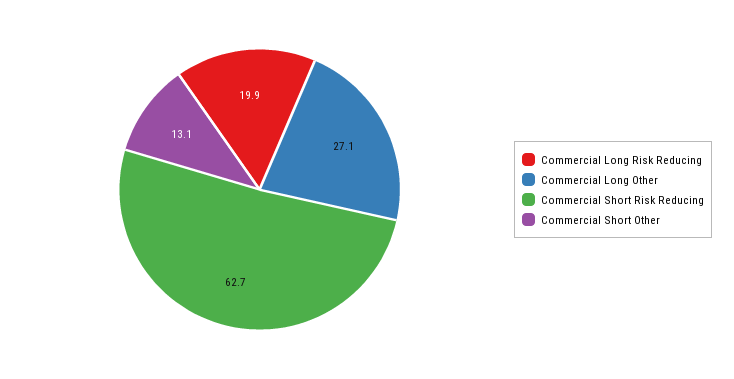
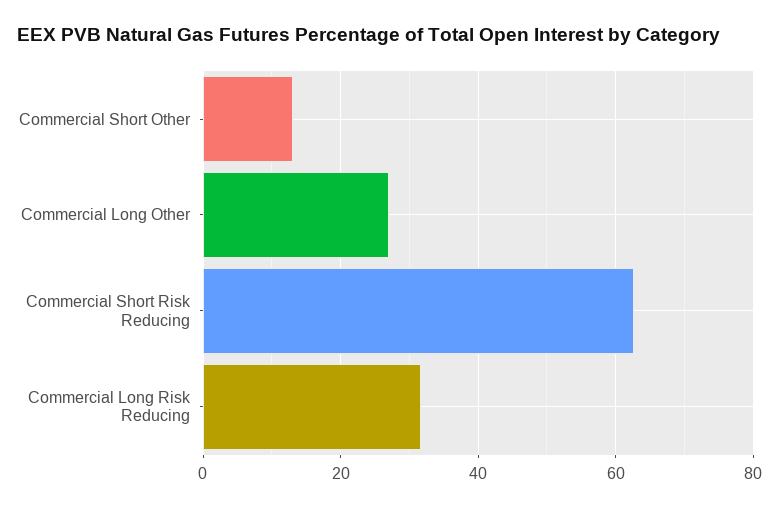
Commercial Long Risk Reducing: 19.9 -> 32

